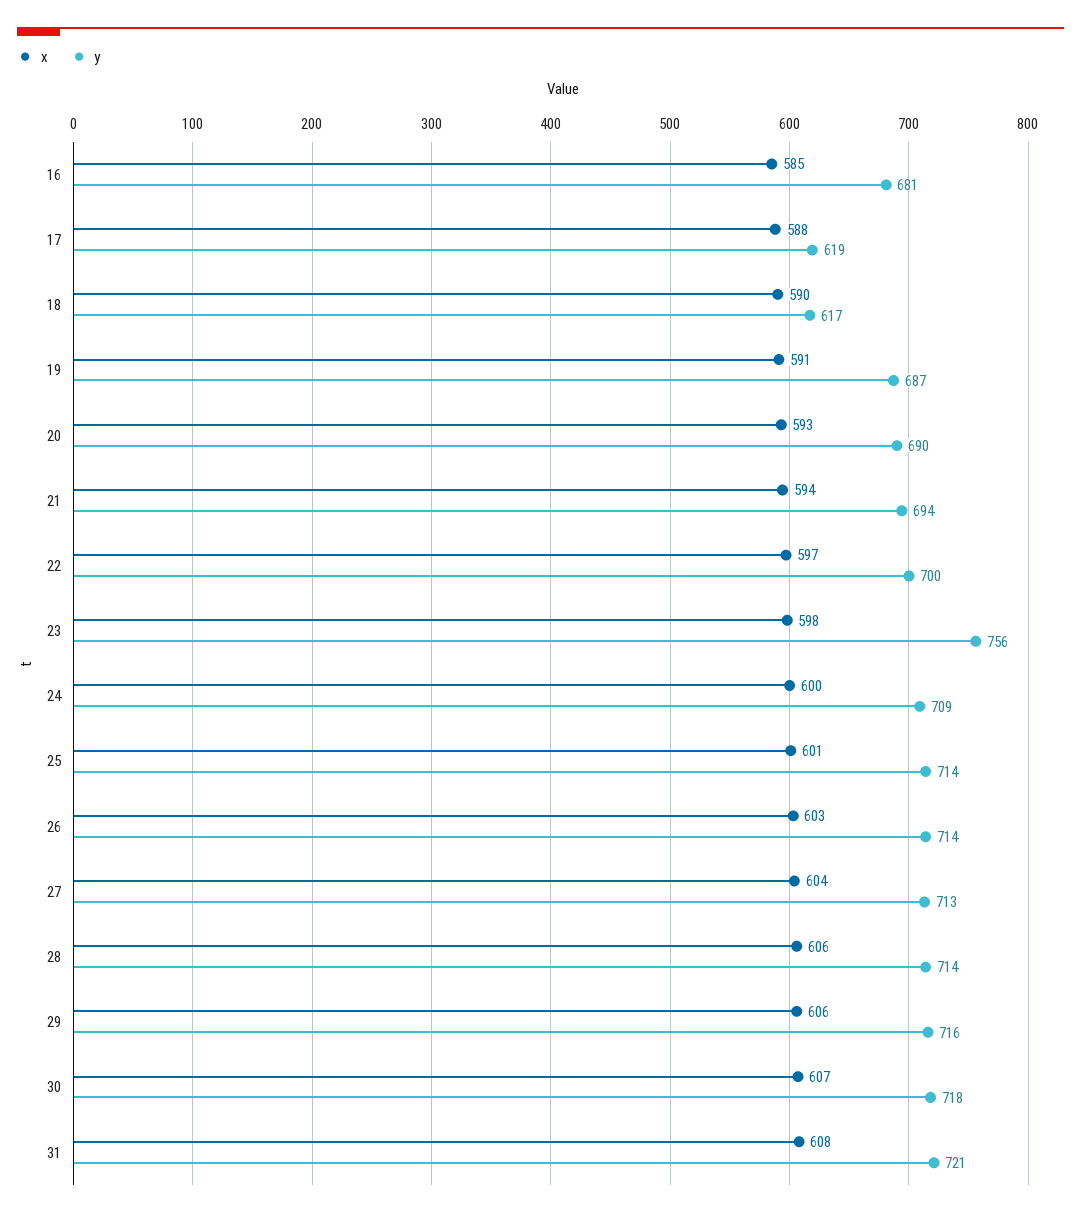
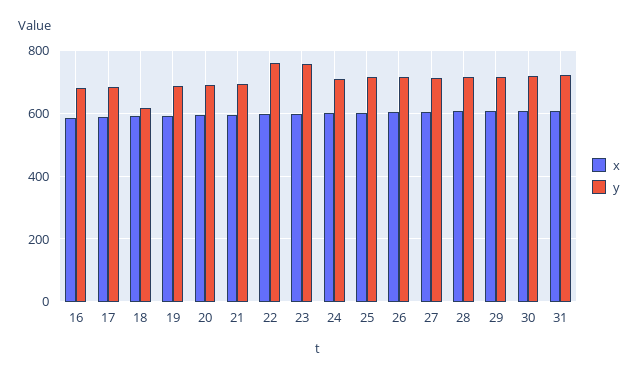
y, 17: 619 -> 680
y, 22: 700 -> 760

